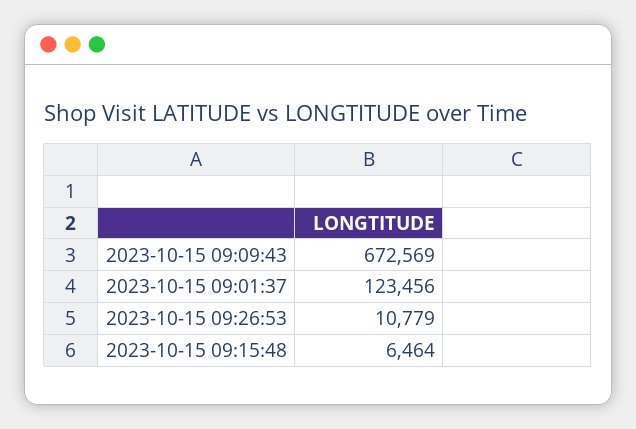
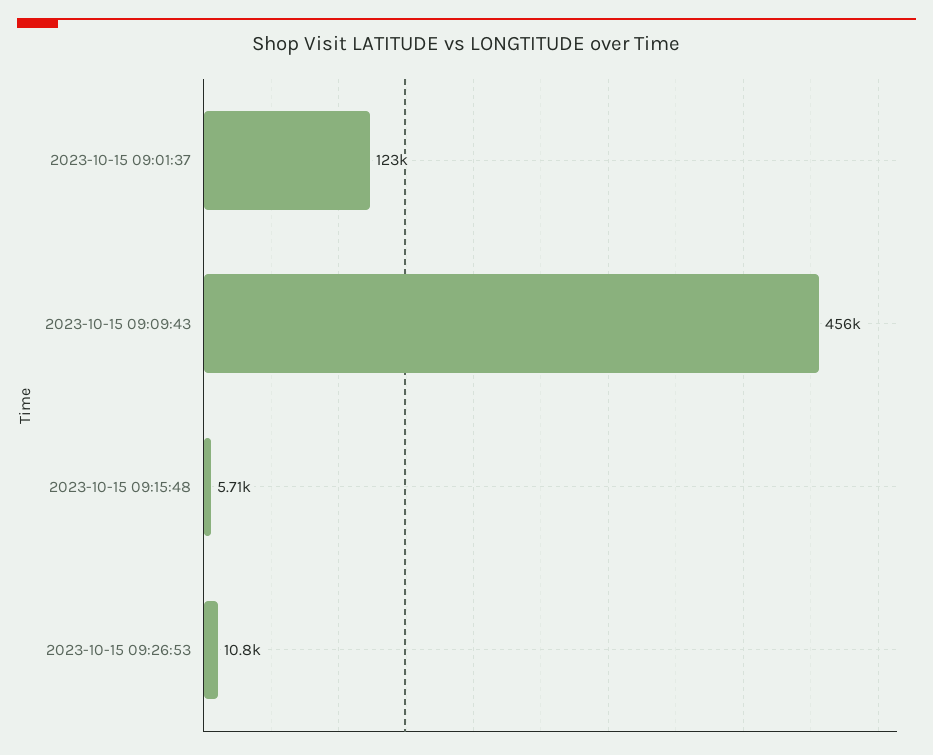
2023-10-15 09:09:43: 672569 -> 456000
2023-10-15 09:15:48: 6464 -> 5710

